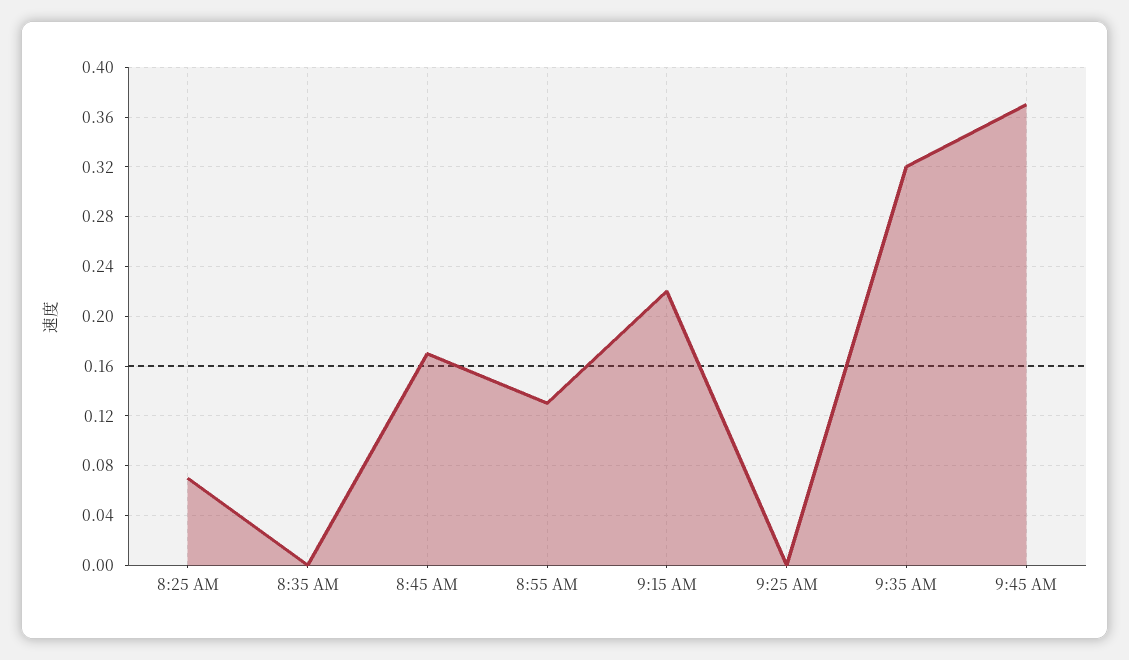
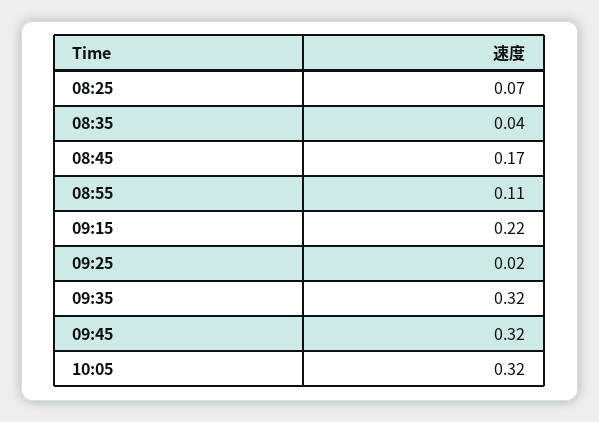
8:35 AM: 0 -> 0.04
8:55 AM: 0.13 -> 0.11
9:25 AM: 0 -> 0.02
9:45 AM: 0.37 -> 0.32
10:05: none -> 0.32

